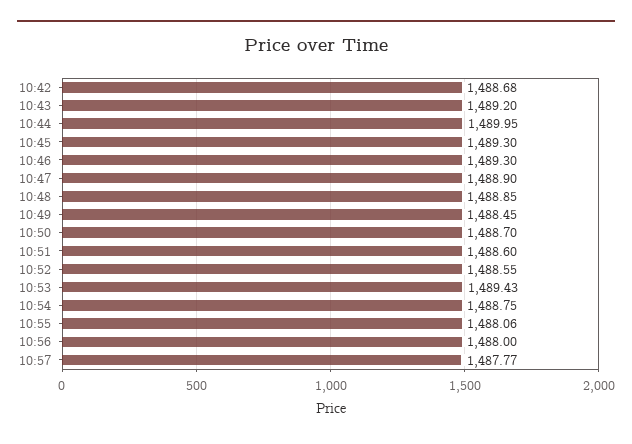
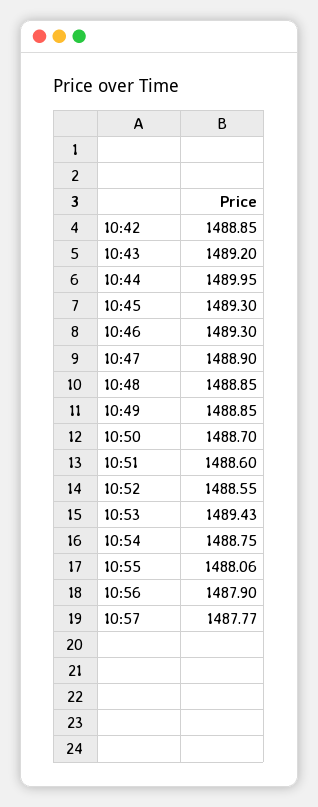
10:42: 1488.68 -> 1488.85
10:49: 1488.45 -> 1488.85
10:56: 1488 -> 1487.9

